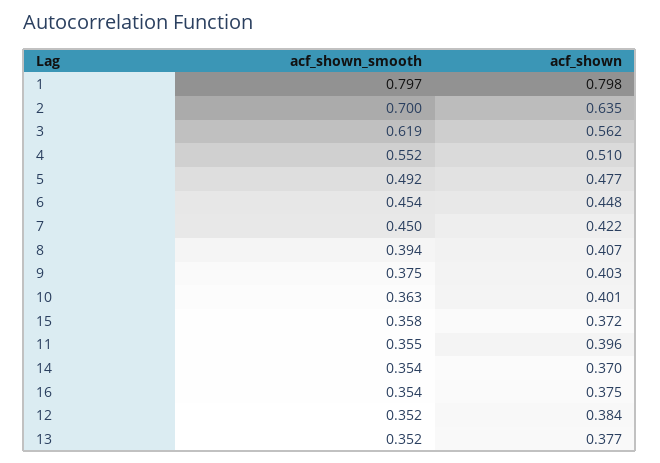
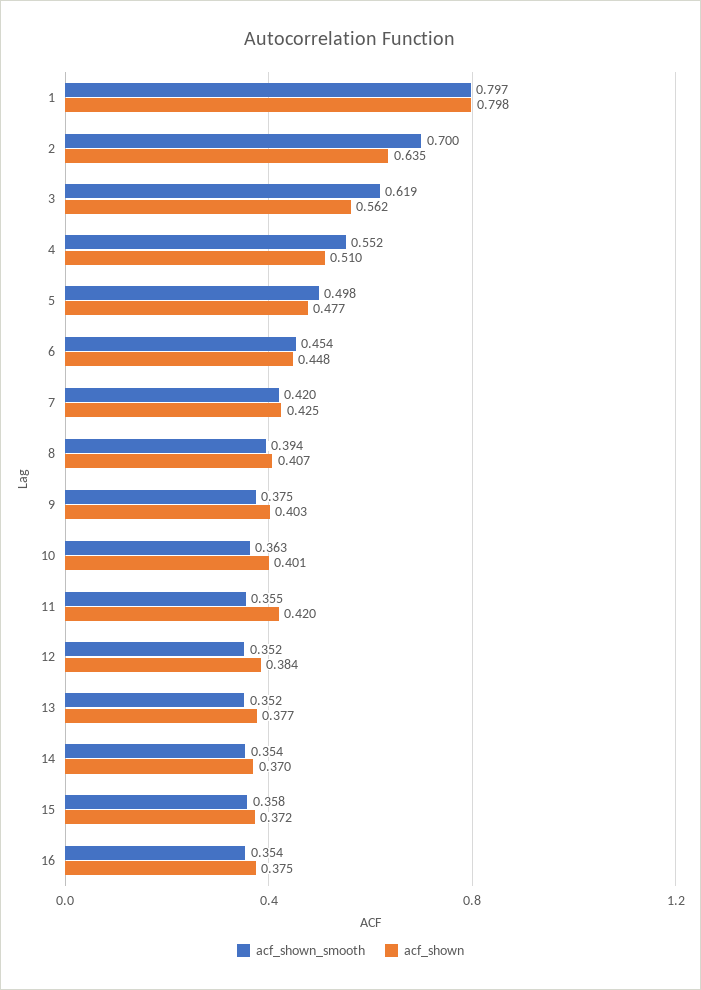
acf_shown_smooth, 5: 0.492 -> 0.498
acf_shown_smooth, 7: 0.45 -> 0.42
acf_shown, 7: 0.422 -> 0.425
acf_shown, 11: 0.396 -> 0.42

